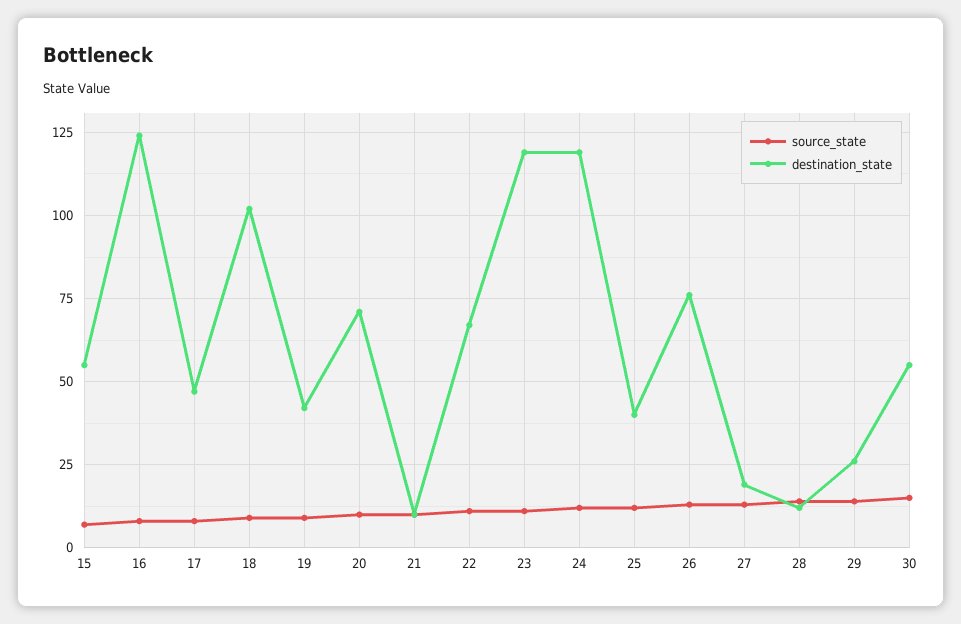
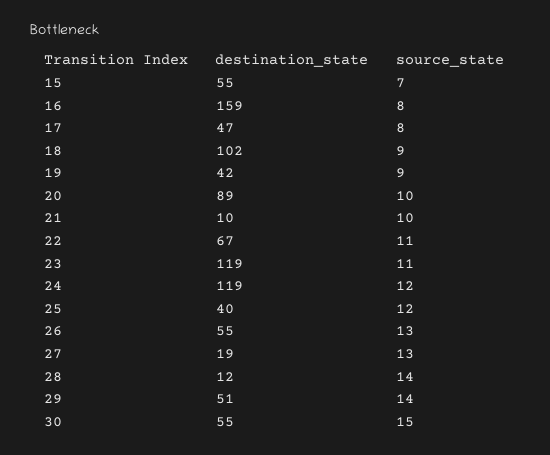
destination_state, 16: 125 -> 159
destination_state, 20: 70 -> 89
destination_state, 26: 75 -> 55
destination_state, 29: 25 -> 51

